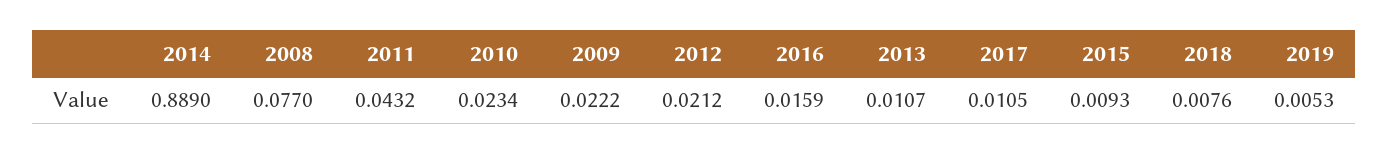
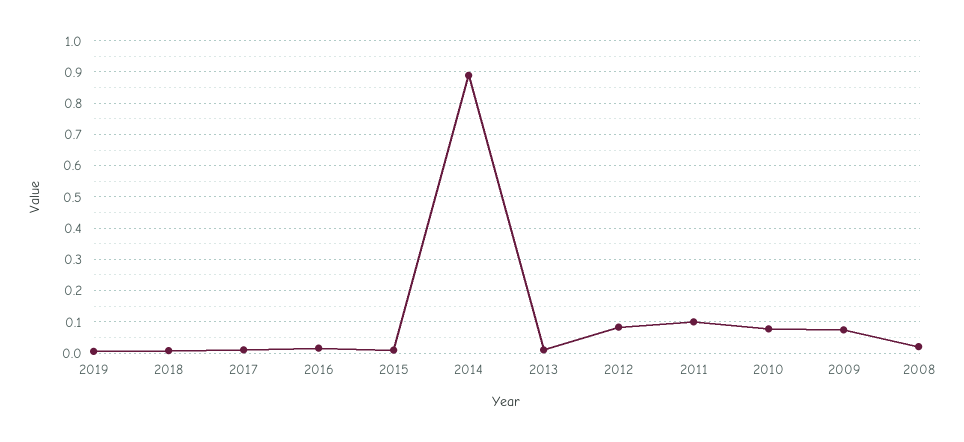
2008: 0.077 -> 0.02
2011: 0.0432 -> 0.1
2010: 0.0234 -> 0.08
2009: 0.0222 -> 0.08
2012: 0.0212 -> 0.08

